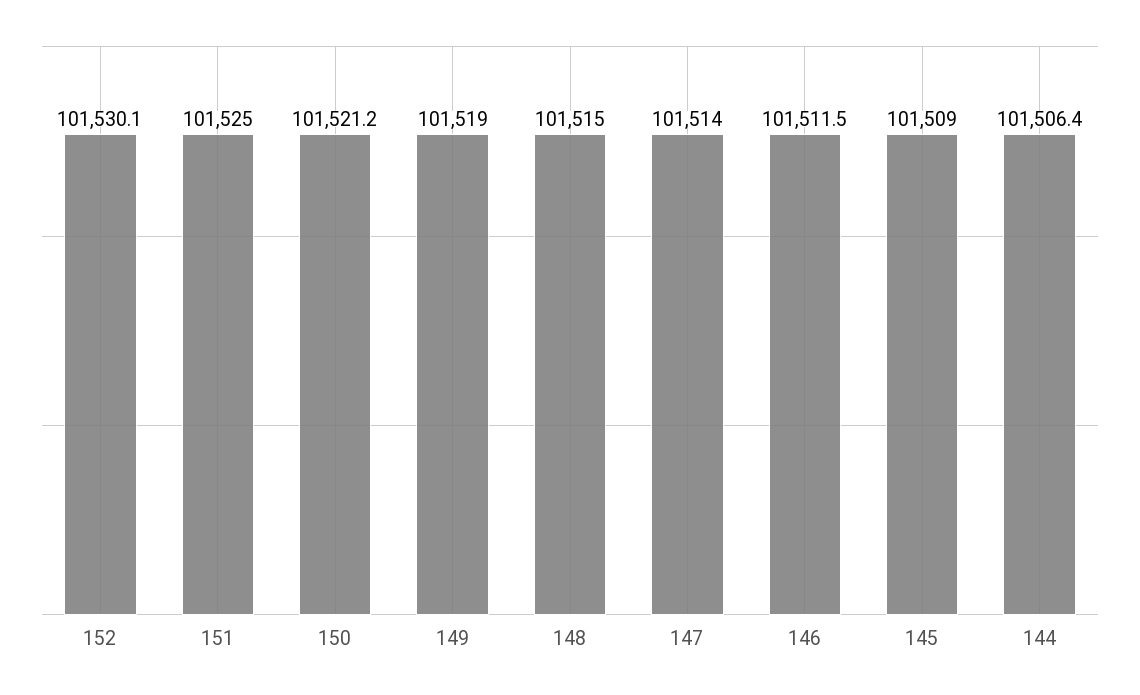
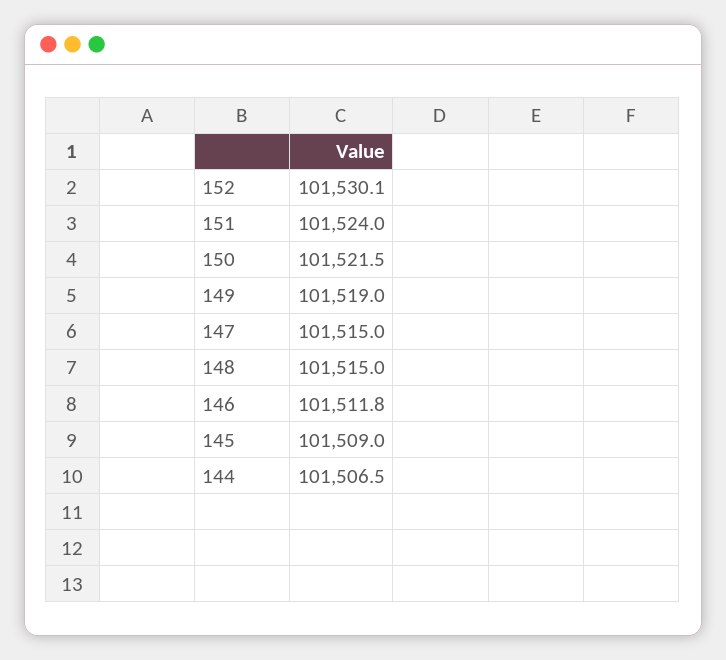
151: 101525 -> 101524
150: 101521.2 -> 101521.5
147: 101514 -> 101515
146: 101511.5 -> 101511.8
144: 101506.4 -> 101506.5

